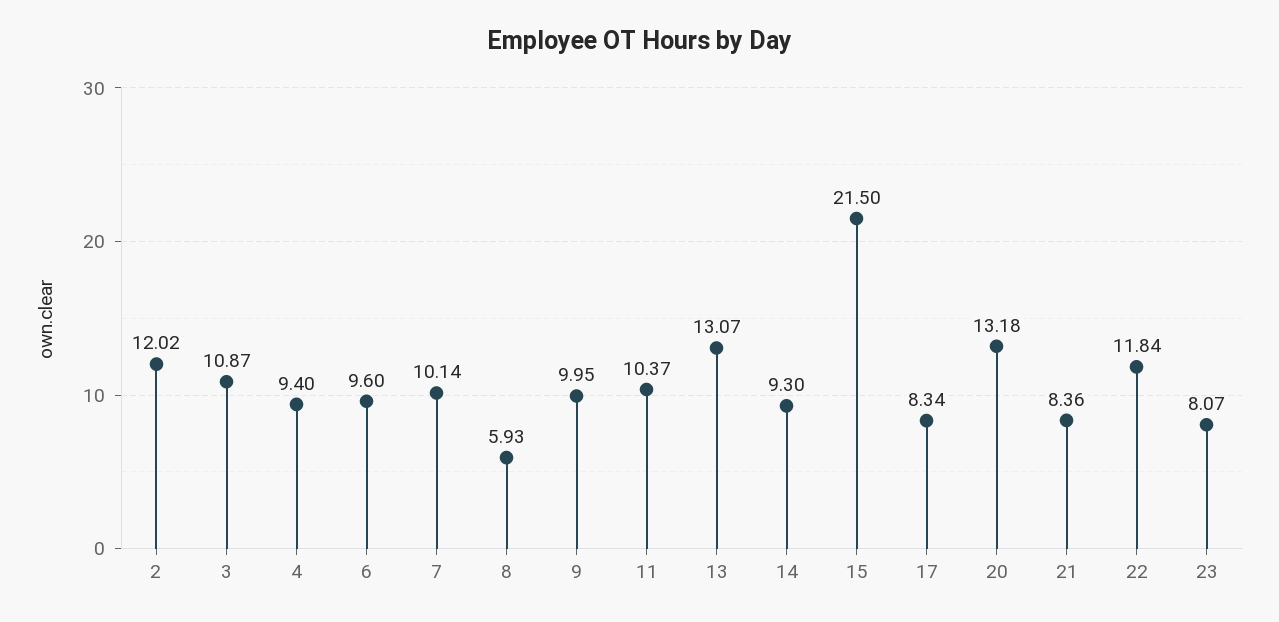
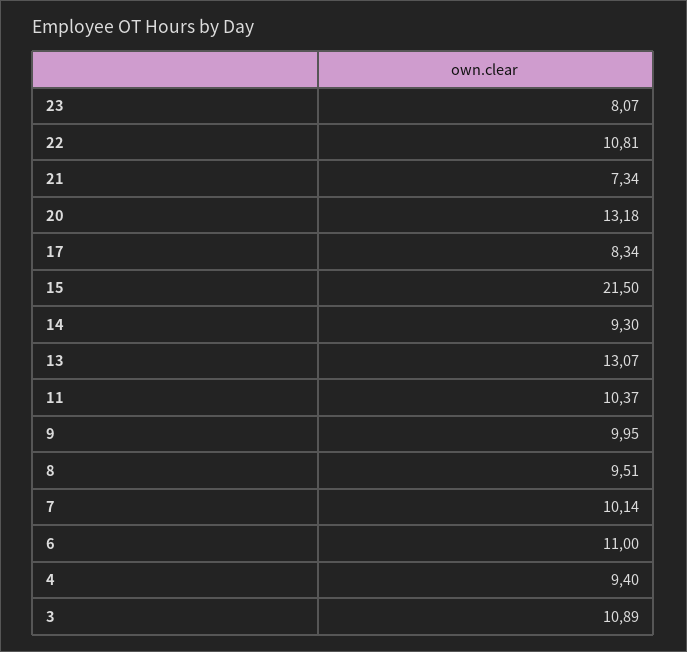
2: 12.02 -> none
3: 10.87 -> 10.89
6: 9.6 -> 11
8: 5.93 -> 9.51
21: 8.36 -> 7.34
22: 11.84 -> 10.81

